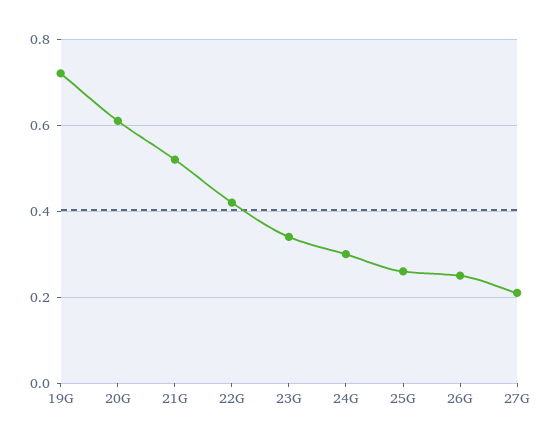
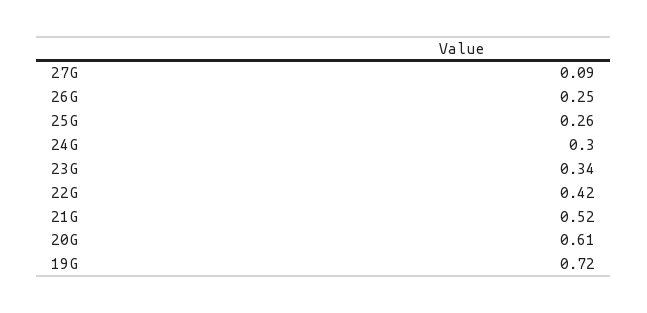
27G: 0.2 -> 0.09

